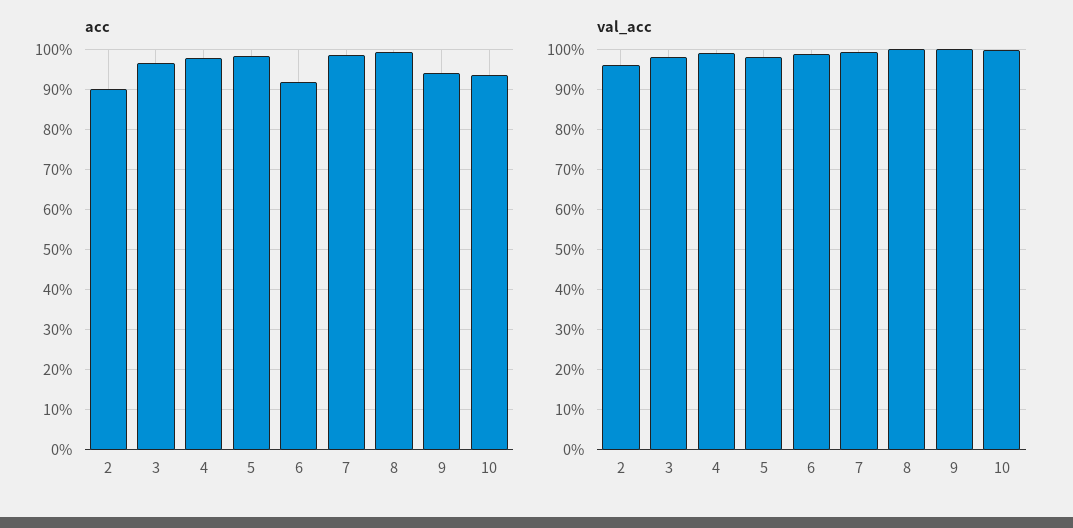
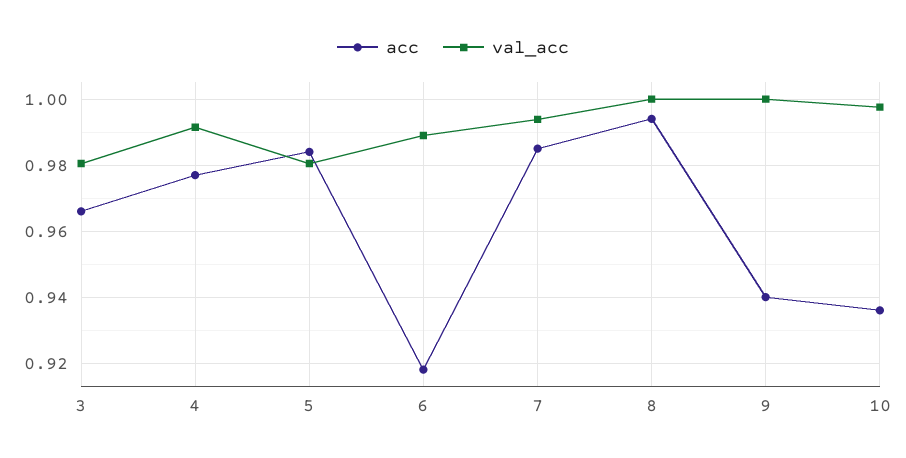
acc, 2: 0.9 -> none
val_acc, 2: 0.96 -> none

